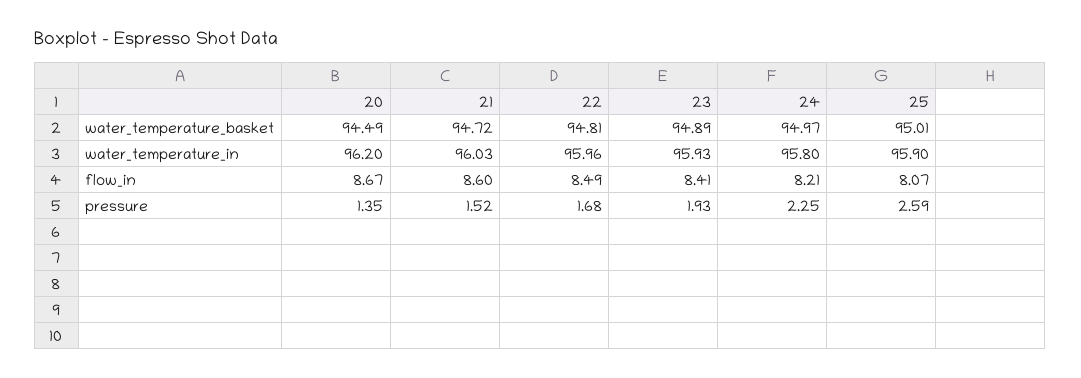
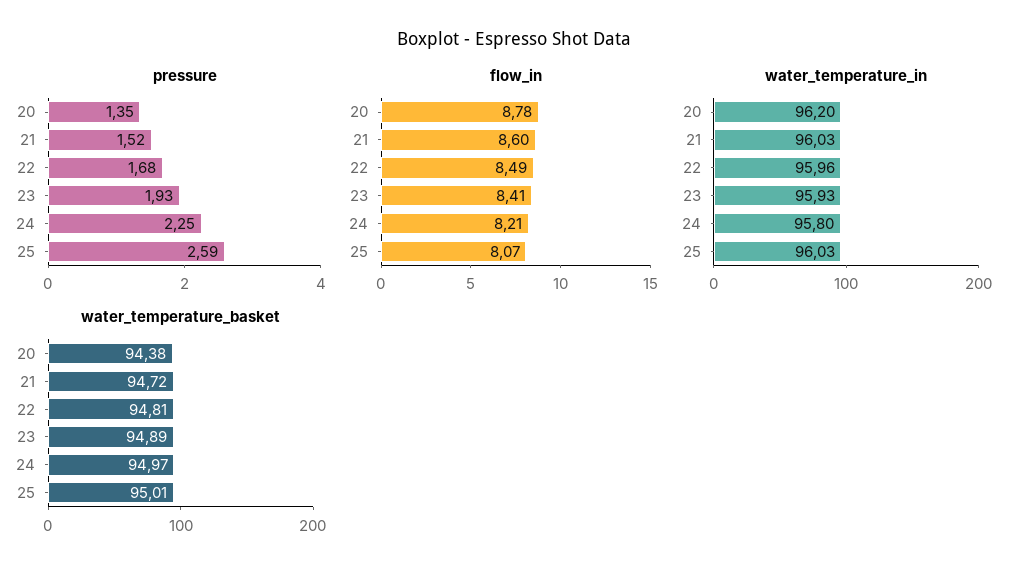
water_temperature_basket, 20: 94.49 -> 94.38
water_temperature_in, 25: 95.9 -> 96.03
flow_in, 20: 8.67 -> 8.78

